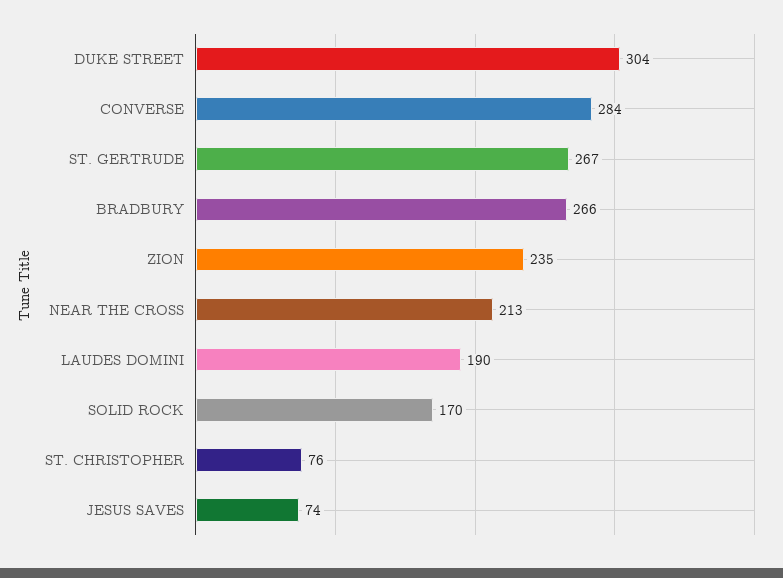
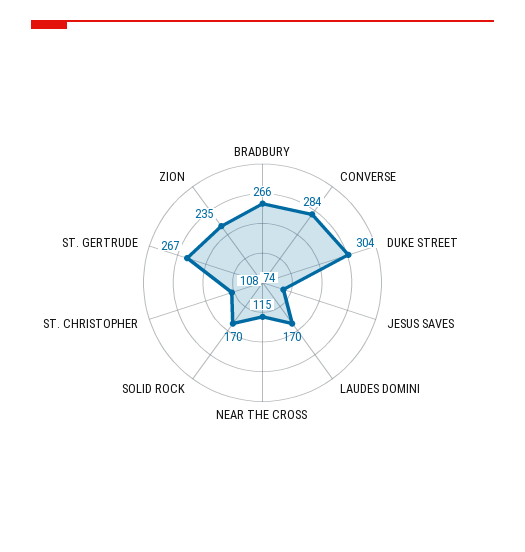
NEAR THE CROSS: 213 -> 115
LAUDES DOMINI: 190 -> 170
ST. CHRISTOPHER: 76 -> 108

